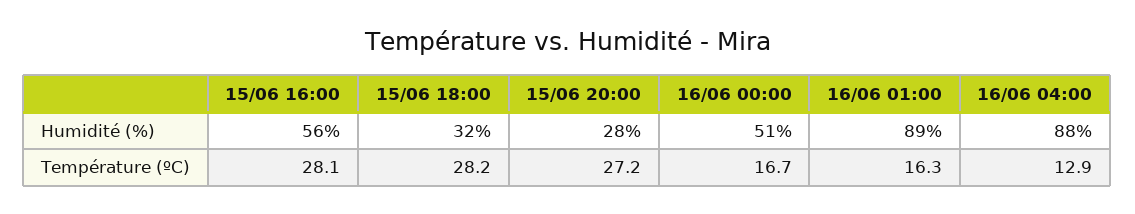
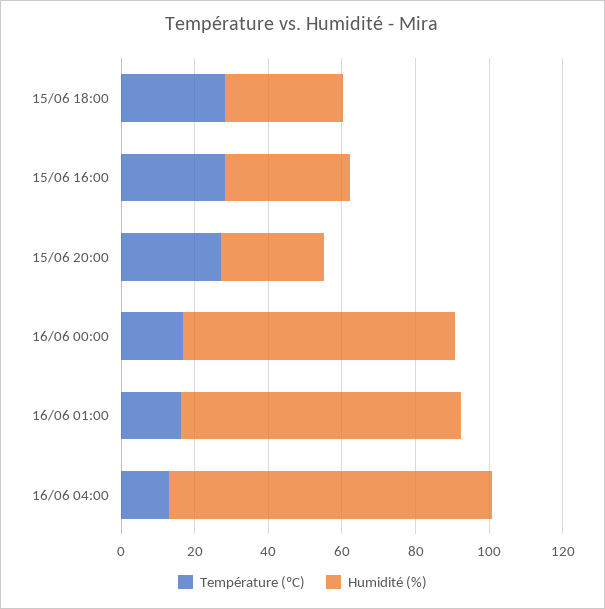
Humidité (%), 15/06 16:00: 56 -> 35
Humidité (%), 16/06 00:00: 51 -> 75
Humidité (%), 16/06 01:00: 89 -> 75

